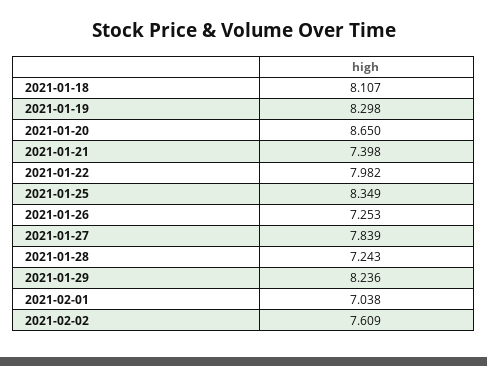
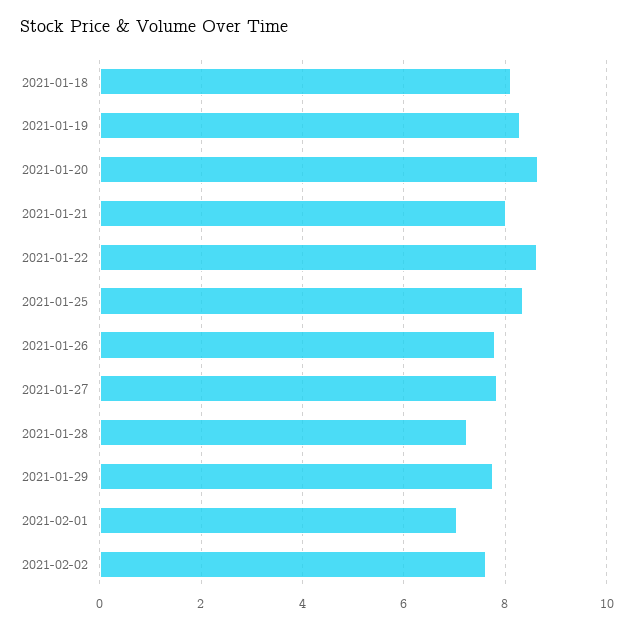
2021-01-21: 7.398 -> 8
2021-01-22: 7.982 -> 8.6
2021-01-26: 7.253 -> 7.8
2021-01-29: 8.236 -> 7.8

